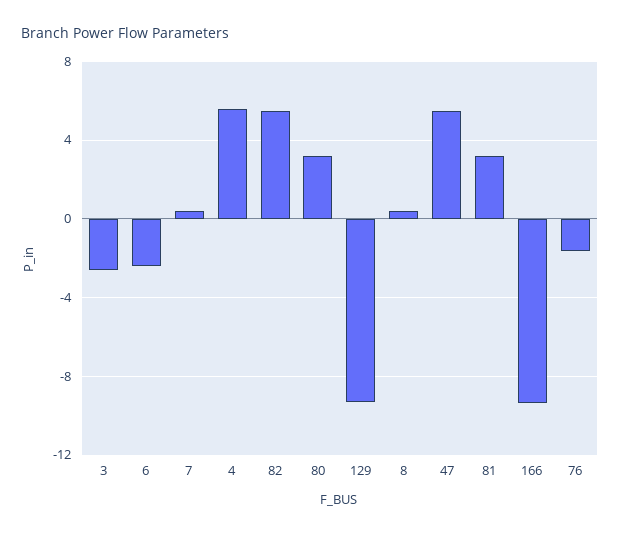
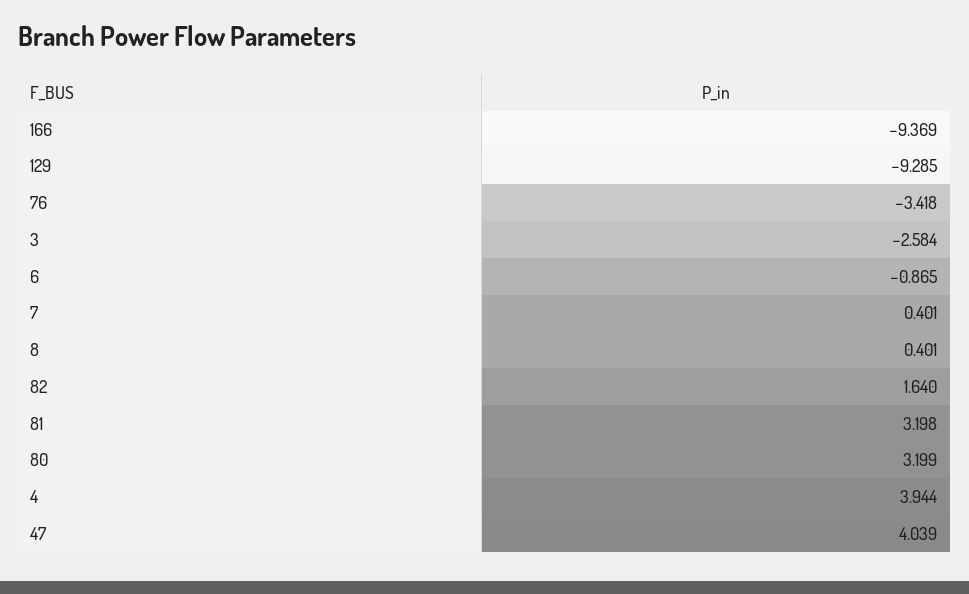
6: -2.5 -> -0.865
4: 5.5 -> 3.944
82: 5.5 -> 1.64
47: 5.5 -> 4.039
76: -1.5 -> -3.418

